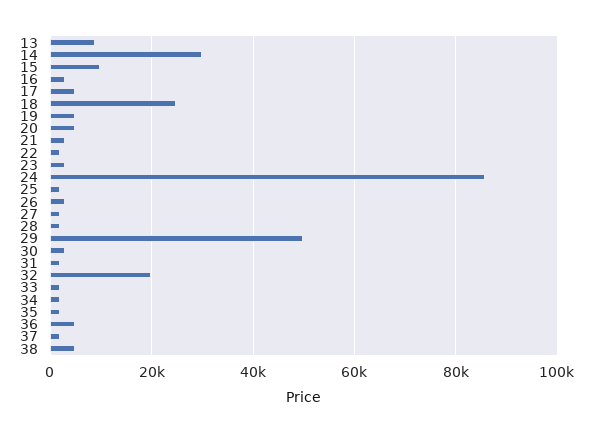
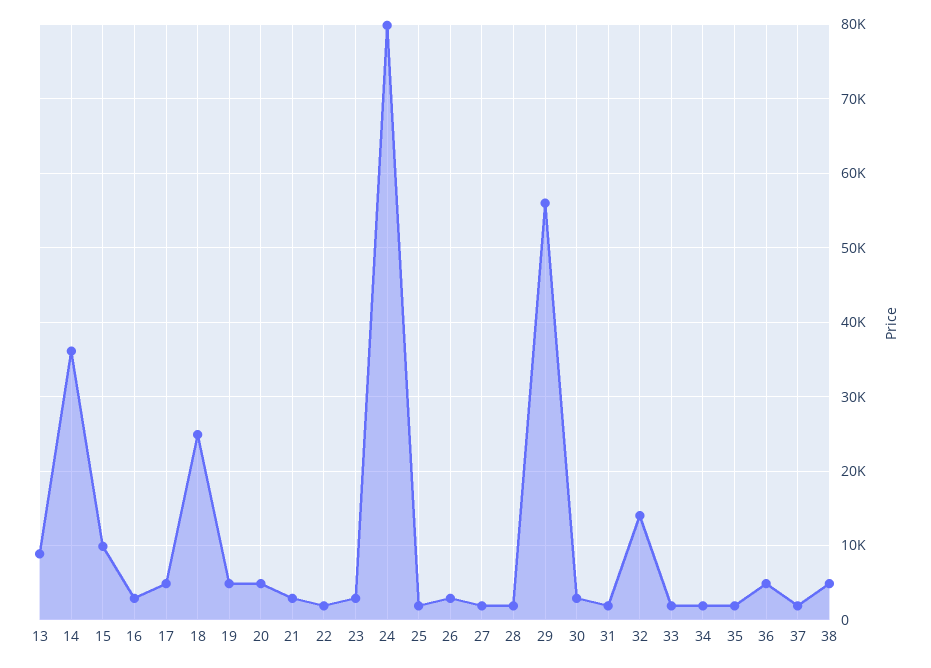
14: 30000 -> 36000
24: 86000 -> 80000
29: 50000 -> 56000
32: 20000 -> 14000

